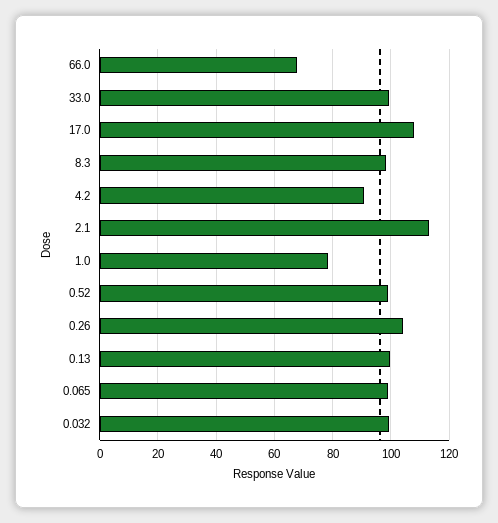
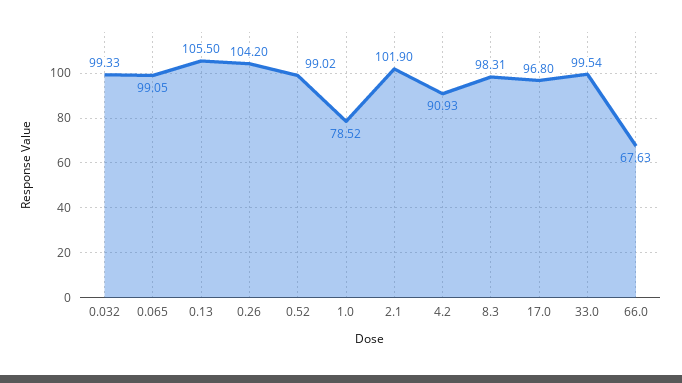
17.0: 107.5 -> 96.8
2.1: 112.5 -> 101.9
0.13: 100 -> 105.5

